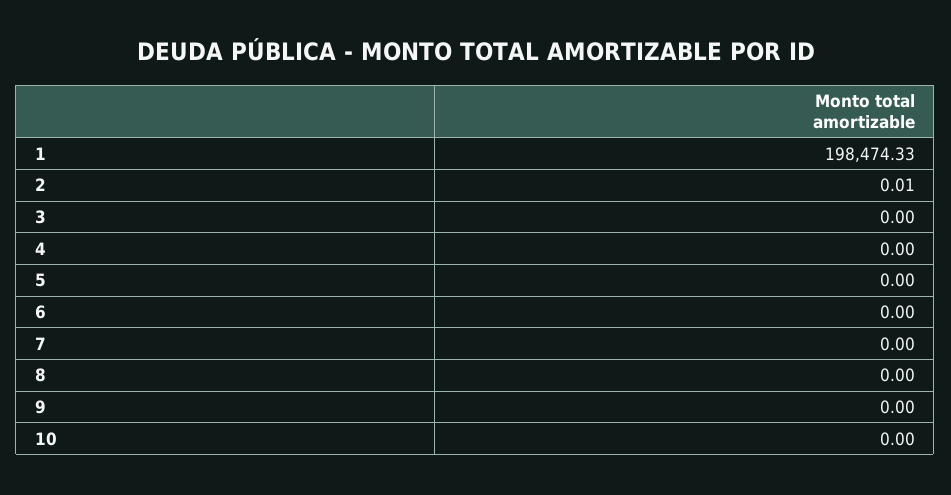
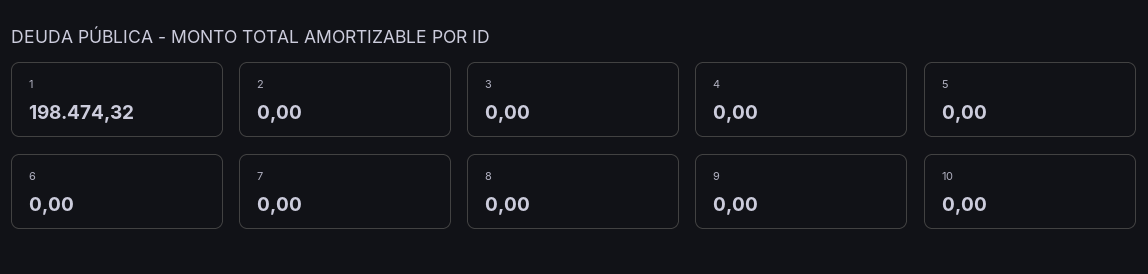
1: 198474.33 -> 198474.32
2: 0.01 -> 0

